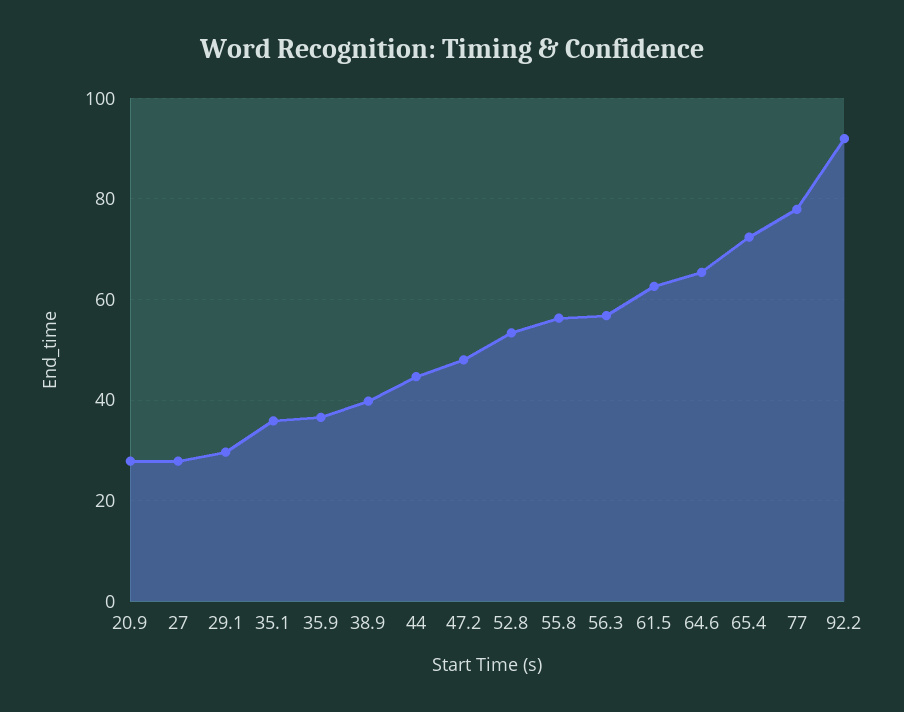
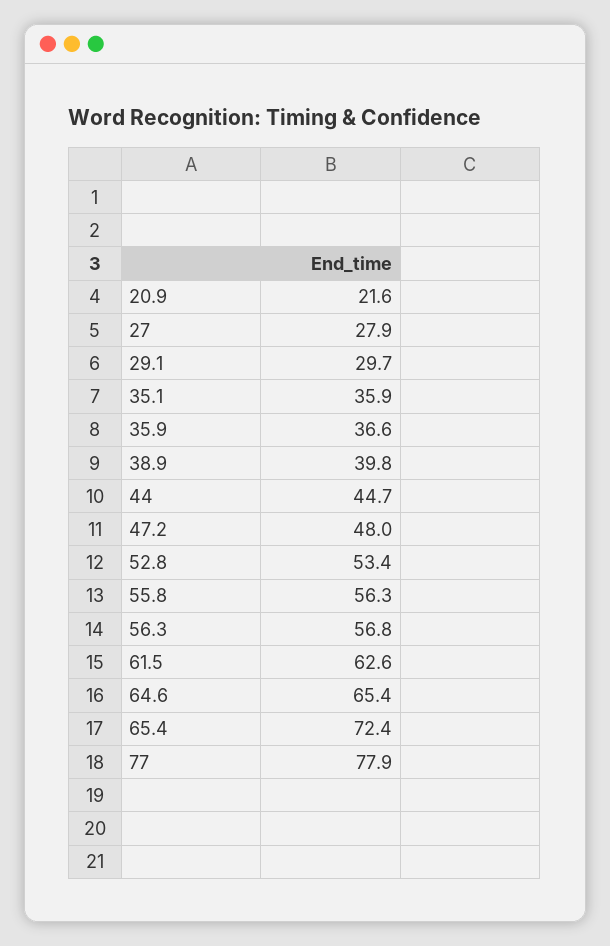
20.9: 28 -> 21.6
92.2: 92 -> none

